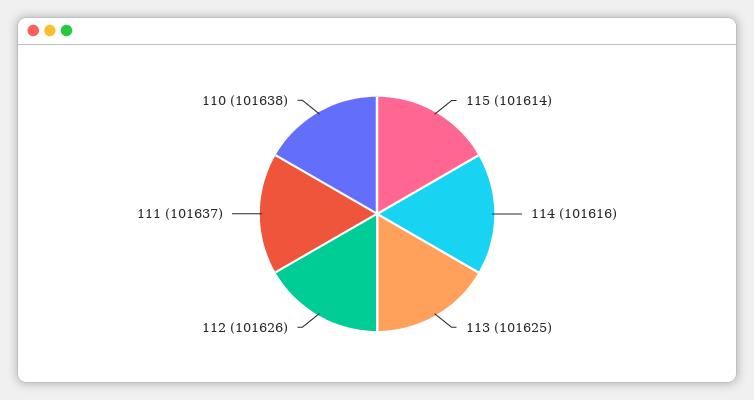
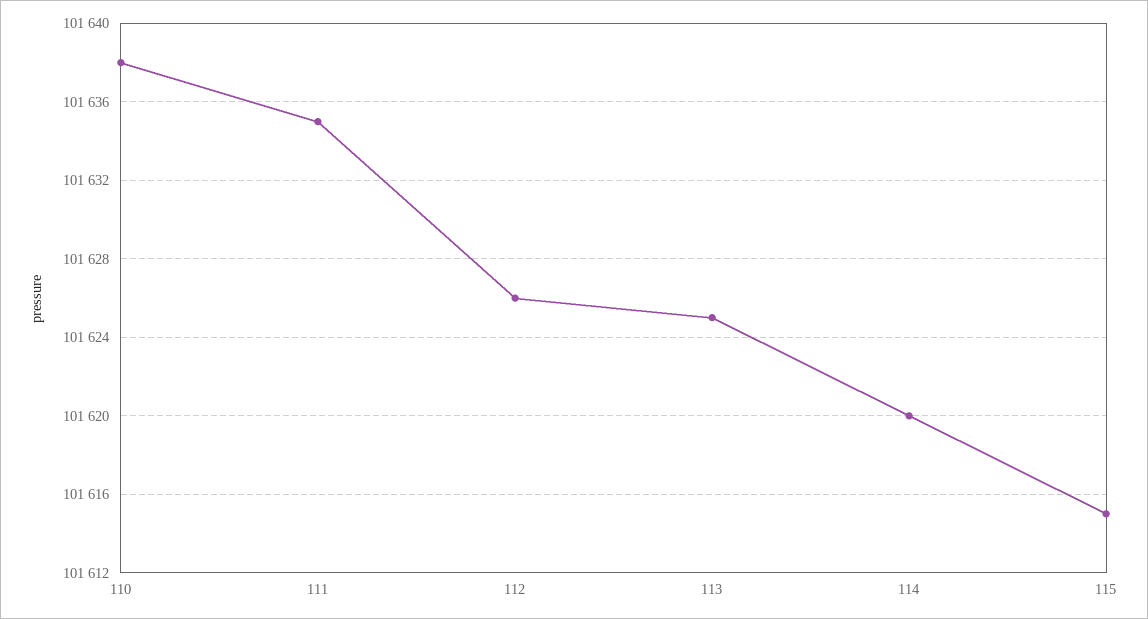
115: 101614 -> 101615
114: 101616 -> 101620
111: 101637 -> 101635

